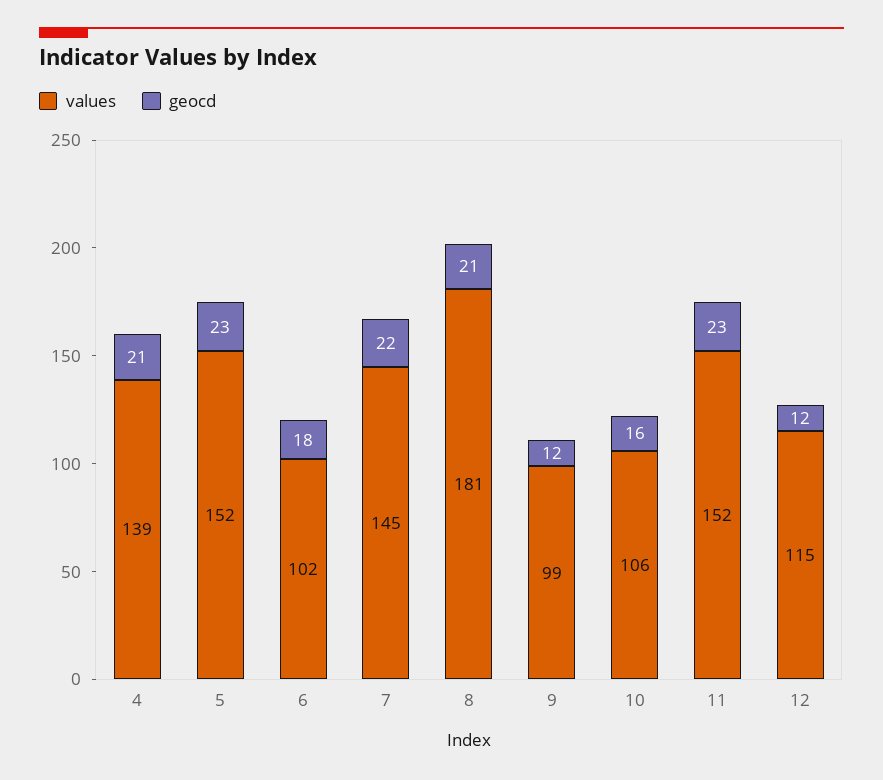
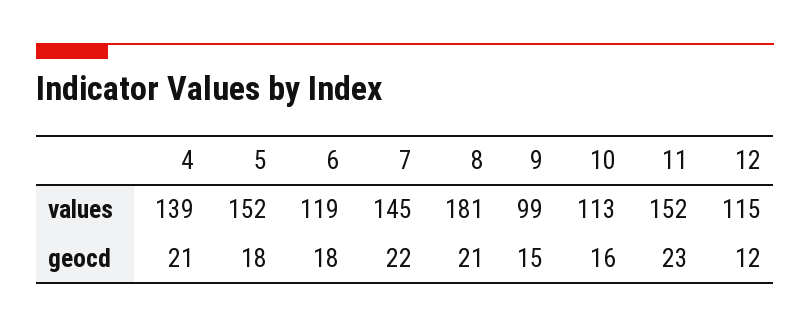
geocd, 5: 23 -> 18
values, 6: 102 -> 119
geocd, 9: 12 -> 15
values, 10: 106 -> 113

